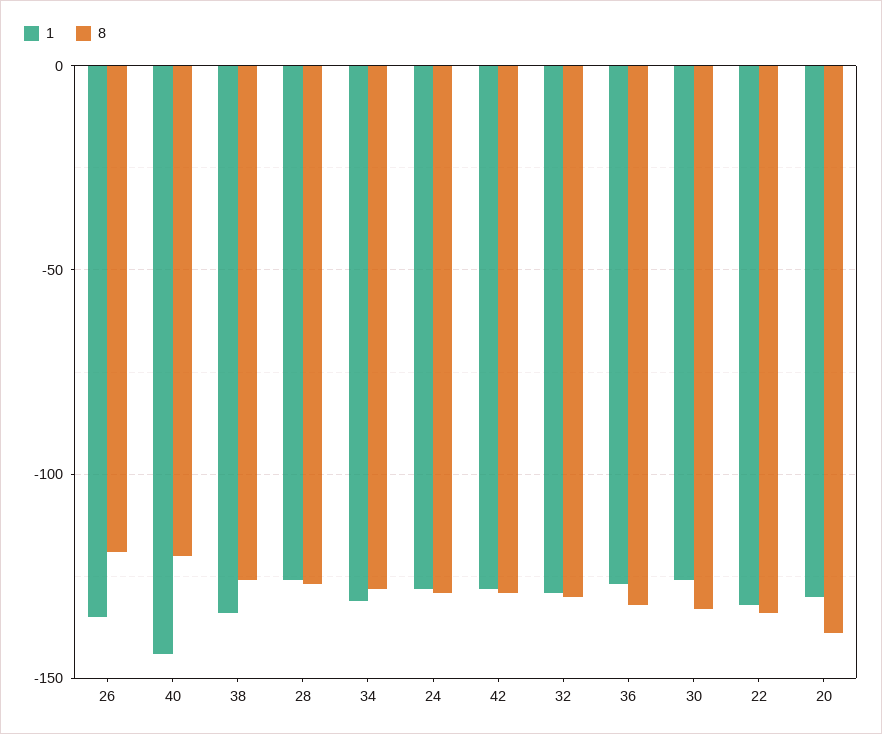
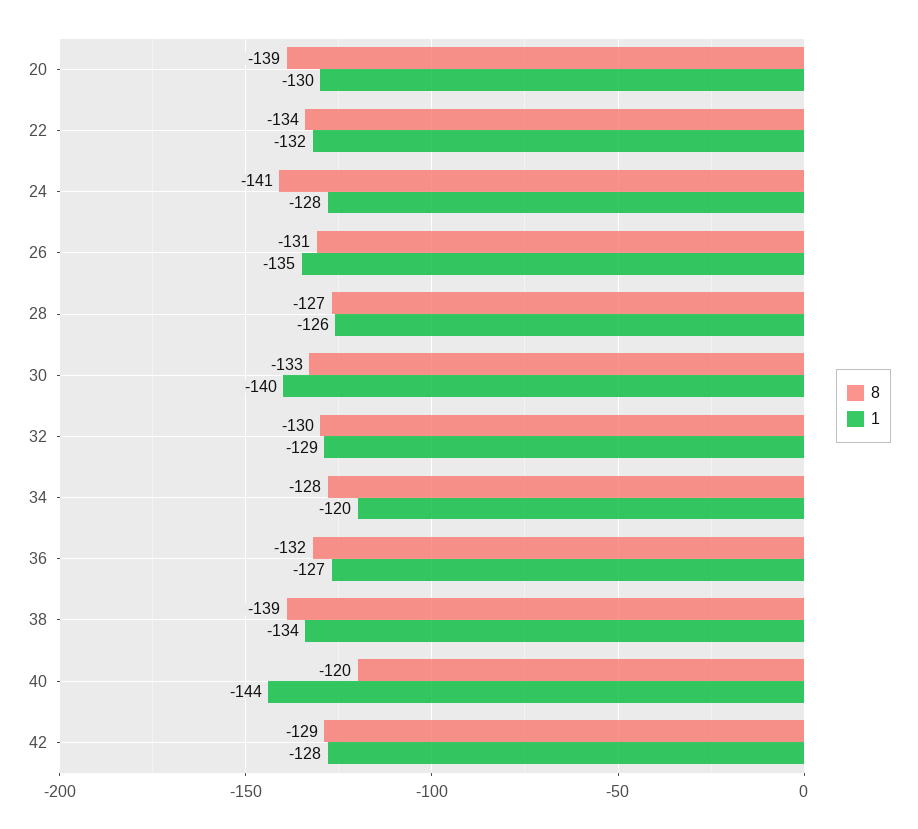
8, 26: -120 -> -131
8, 38: -125 -> -139
1, 34: -130 -> -120
8, 24: -130 -> -141
1, 30: -125 -> -140

